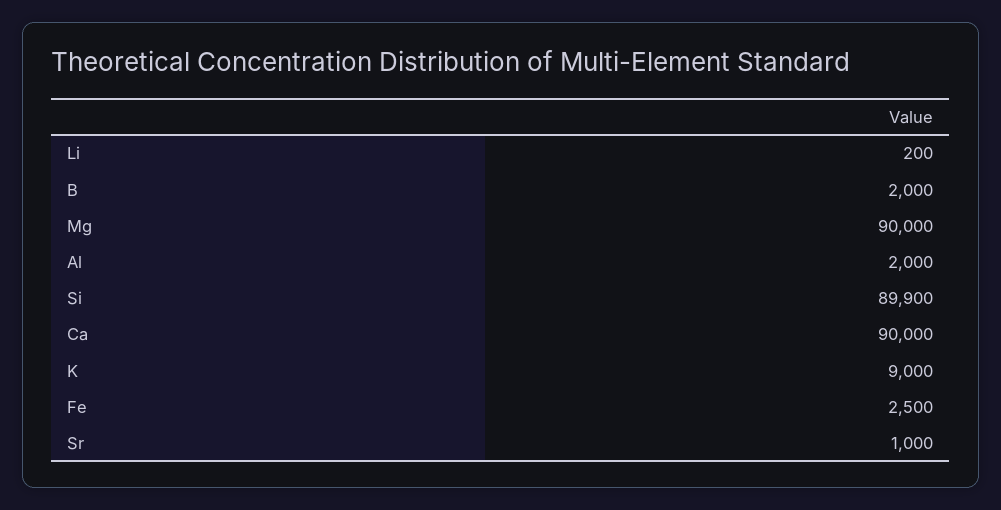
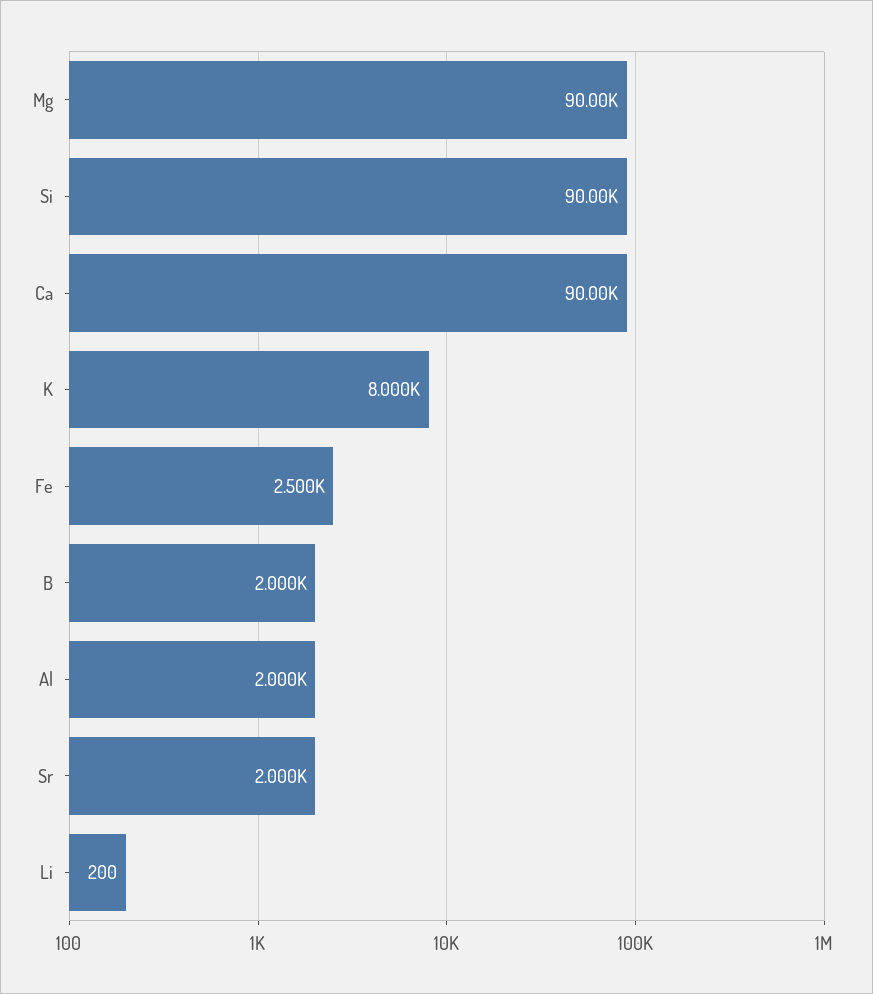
Si: 89900 -> 90000
K: 9000 -> 8000
Sr: 1000 -> 2000

